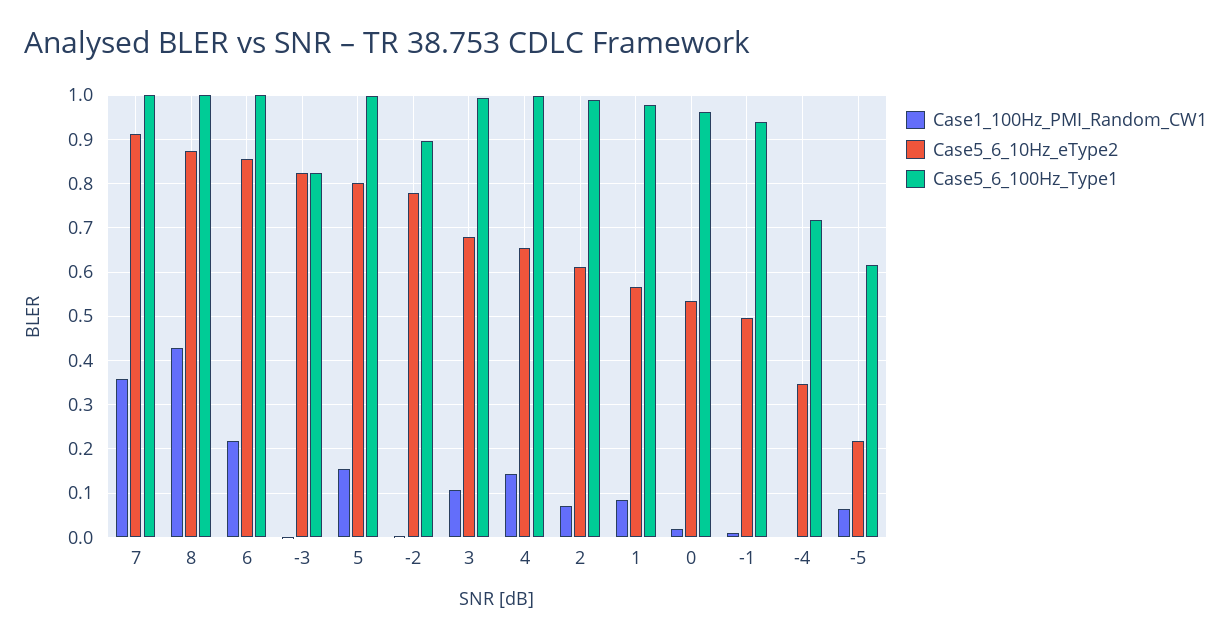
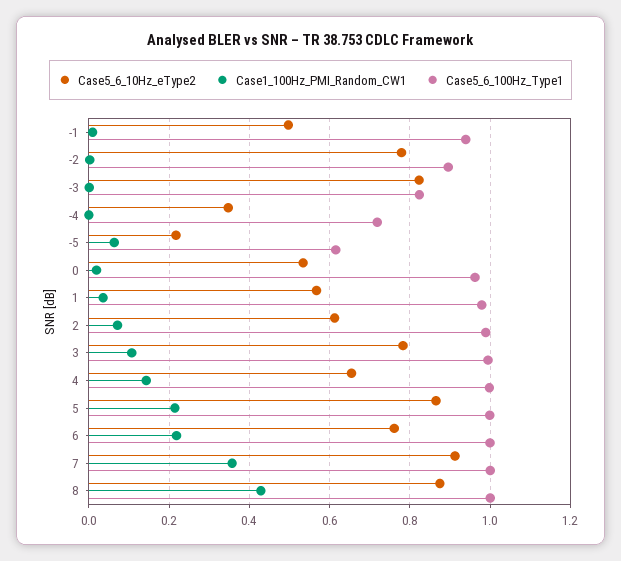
Case5_6_10Hz_eType2, 6: 0.86 -> 0.76
Case1_100Hz_PMI_Random_CW1, 5: 0.16 -> 0.22
Case5_6_10Hz_eType2, 5: 0.8 -> 0.86
Case5_6_10Hz_eType2, 3: 0.68 -> 0.78
Case1_100Hz_PMI_Random_CW1, 1: 0.08 -> 0.04

